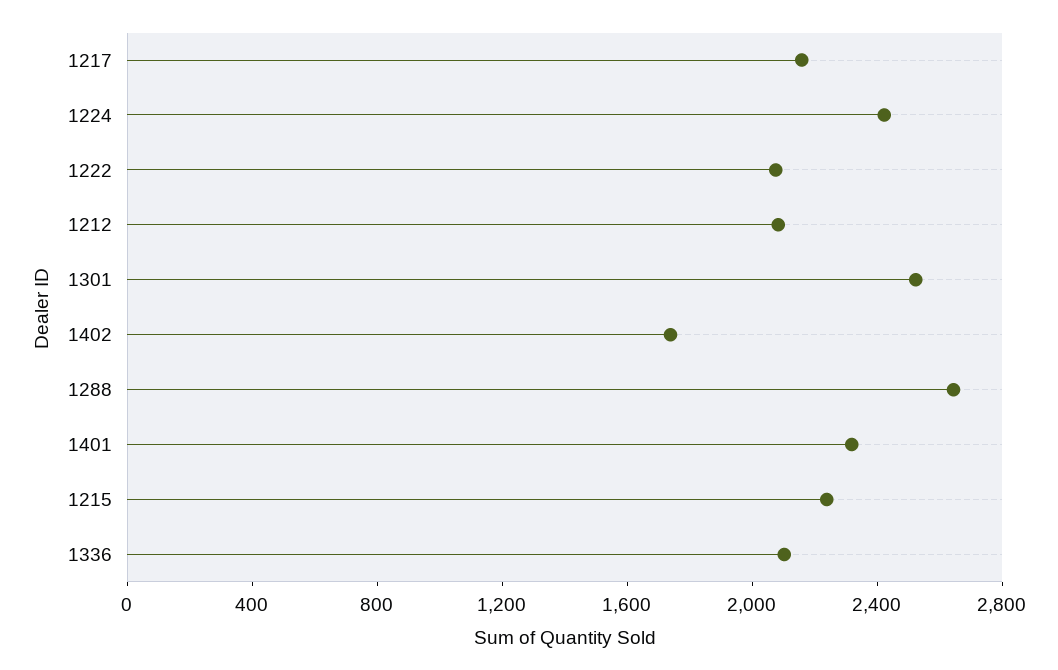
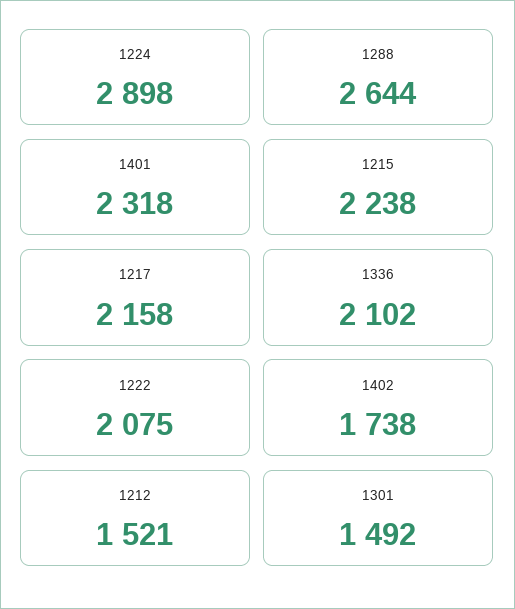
1224: 2400 -> 2898
1212: 2100 -> 1521
1301: 2500 -> 1492

